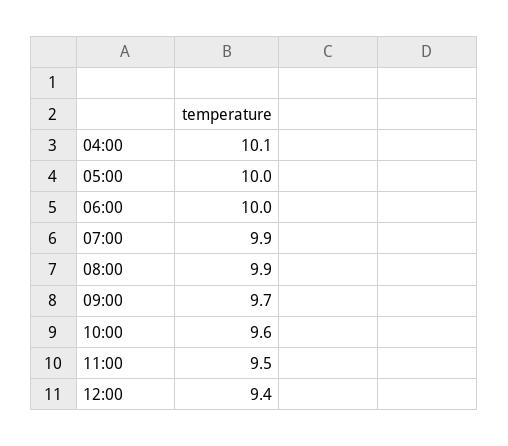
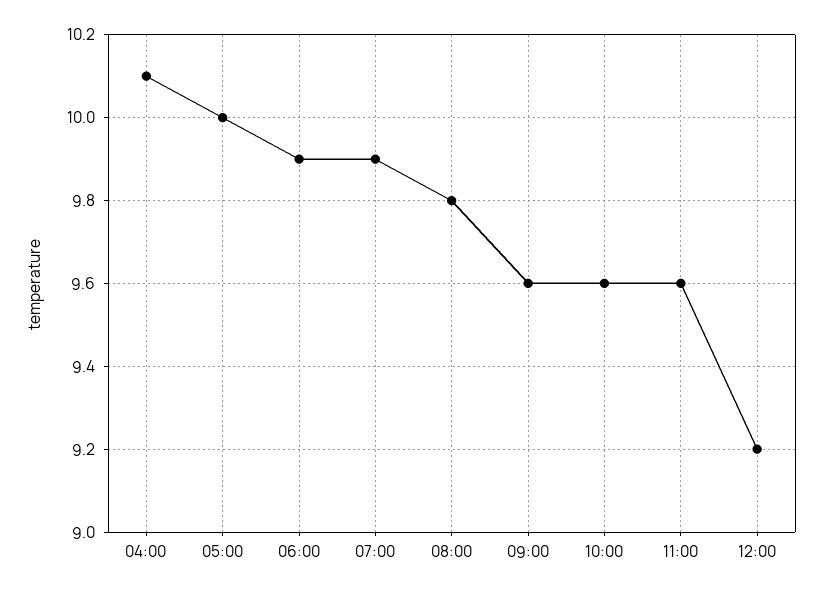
06:00: 10 -> 9.9
08:00: 9.9 -> 9.8
09:00: 9.7 -> 9.6
11:00: 9.5 -> 9.6
12:00: 9.4 -> 9.2

